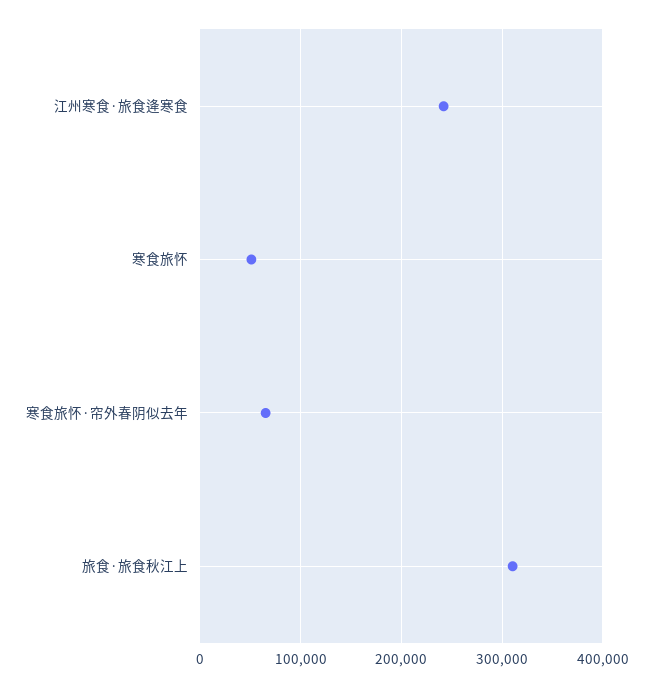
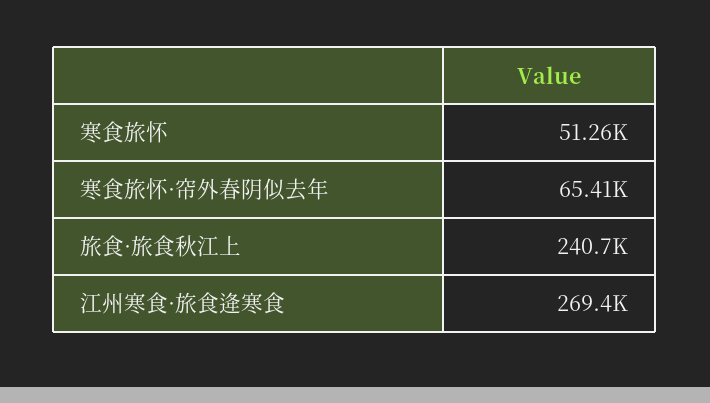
江州寒食·旅食逄寒食: 240000 -> 269400
旅食·旅食秋江上: 310000 -> 240700

